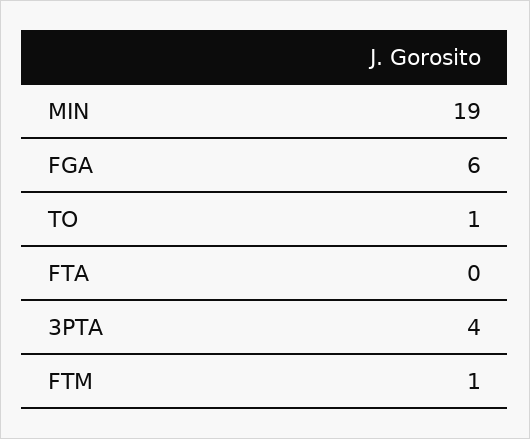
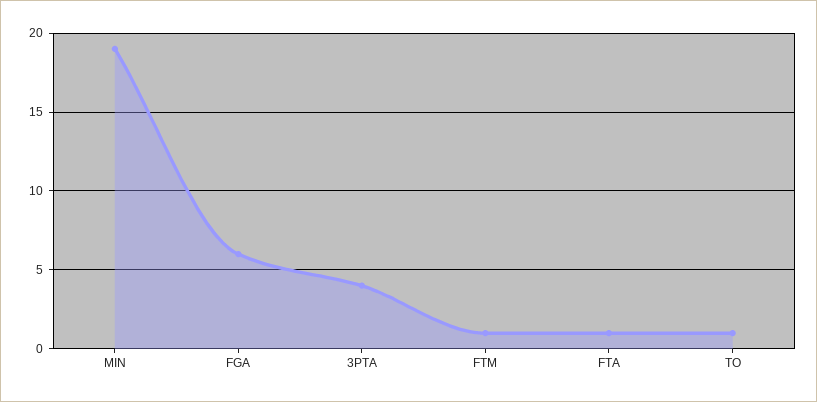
FTA: 0 -> 1

